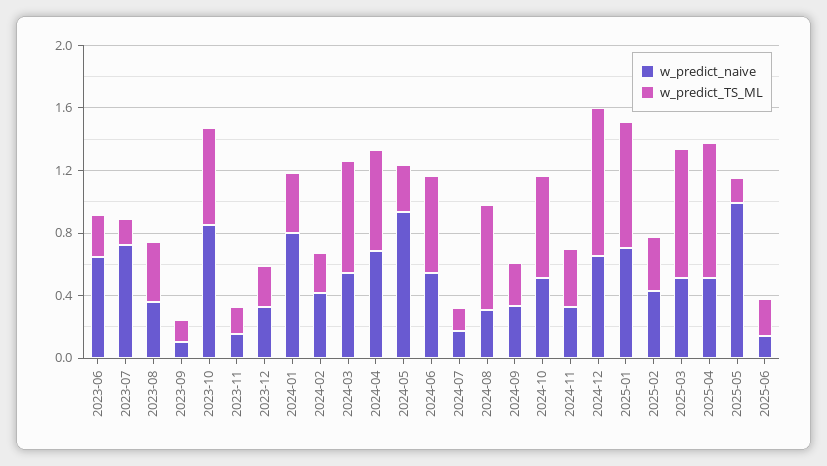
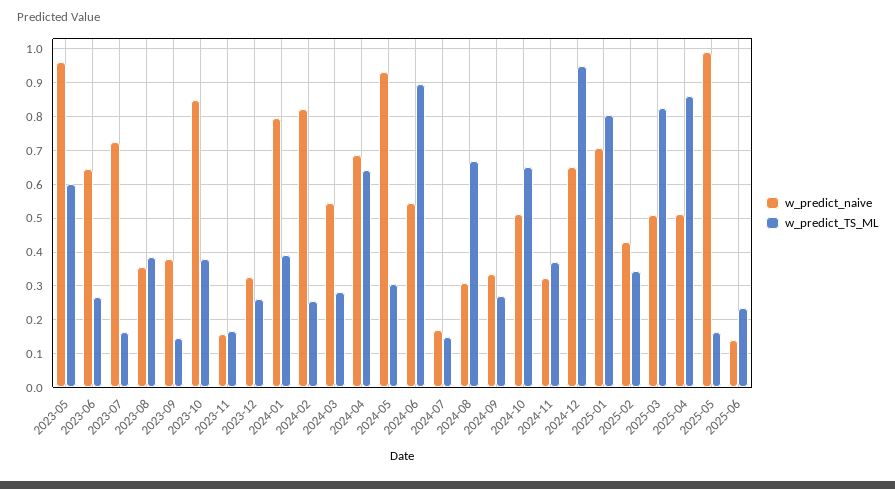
w_predict_naive, 2023-09: 0.1 -> 0.38
w_predict_TS_ML, 2023-10: 0.6 -> 0.38
w_predict_naive, 2024-02: 0.4 -> 0.82
w_predict_TS_ML, 2024-03: 0.7 -> 0.28
w_predict_TS_ML, 2024-06: 0.6 -> 0.9
w_predict_naive, 2023-05: none -> 0.96
w_predict_TS_ML, 2023-05: none -> 0.6

